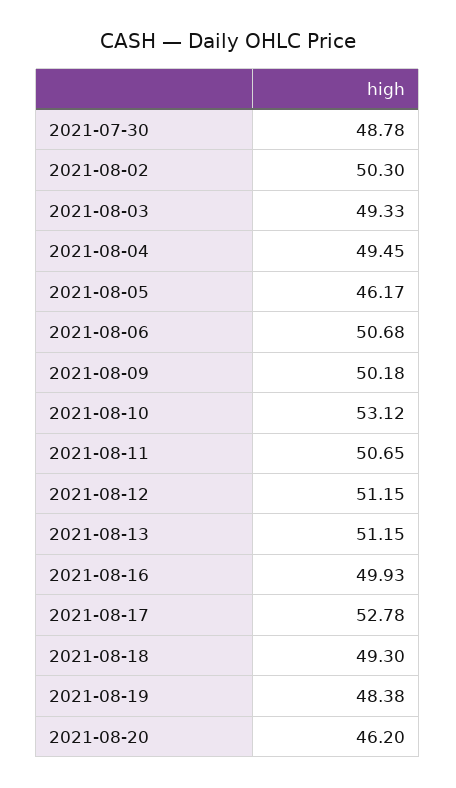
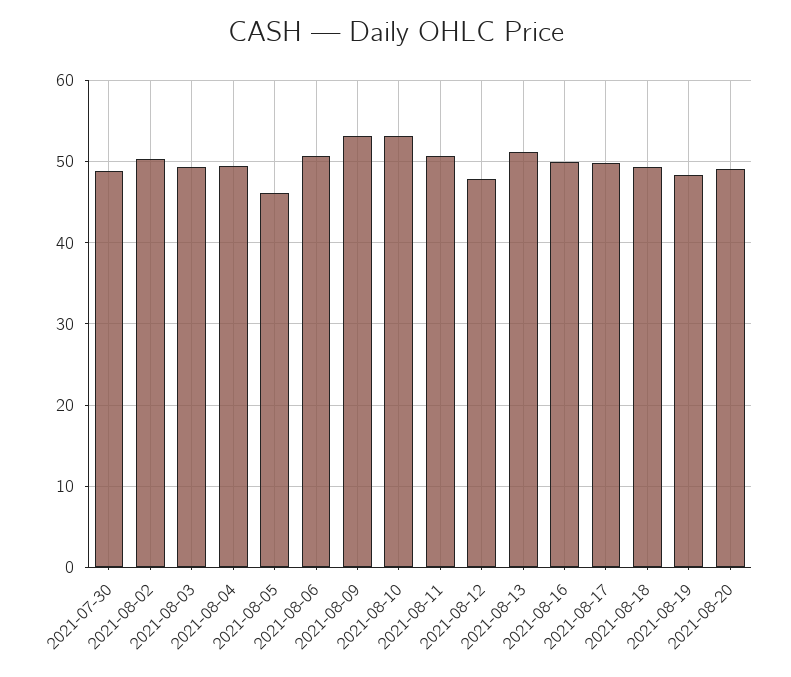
2021-08-09: 50.18 -> 53
2021-08-12: 51.15 -> 48
2021-08-17: 52.78 -> 50
2021-08-20: 46.2 -> 49

